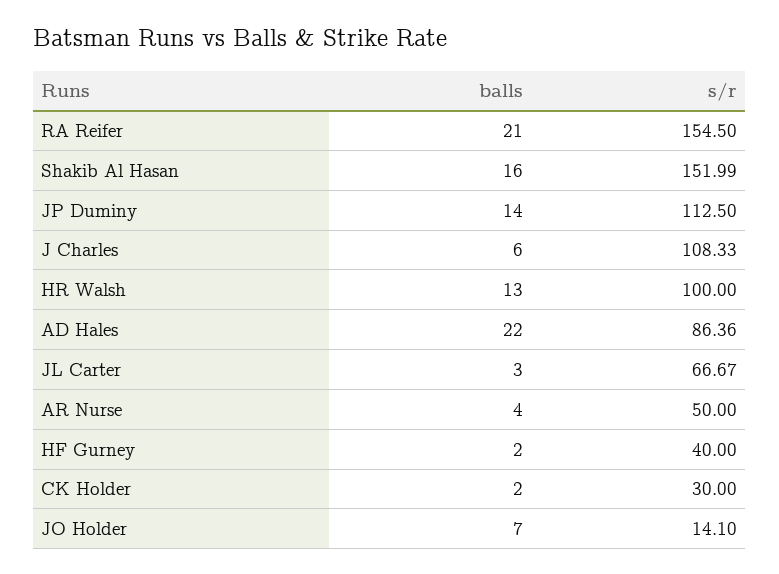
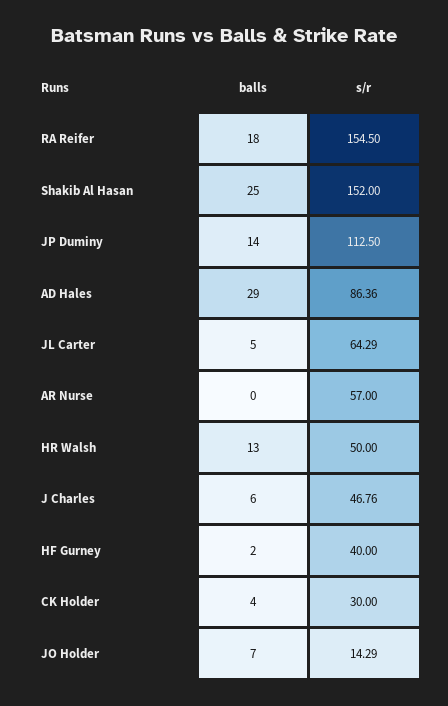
balls, RA Reifer: 21 -> 18
balls, Shakib Al Hasan: 16 -> 25
s/r, Shakib Al Hasan: 151.99 -> 152
s/r, J Charles: 108.33 -> 46.76
s/r, HR Walsh: 100 -> 50
balls, AD Hales: 22 -> 29
balls, JL Carter: 3 -> 5
s/r, JL Carter: 66.67 -> 64.29
balls, AR Nurse: 4 -> 0
s/r, AR Nurse: 50 -> 57
balls, CK Holder: 2 -> 4
s/r, JO Holder: 14.1 -> 14.29

